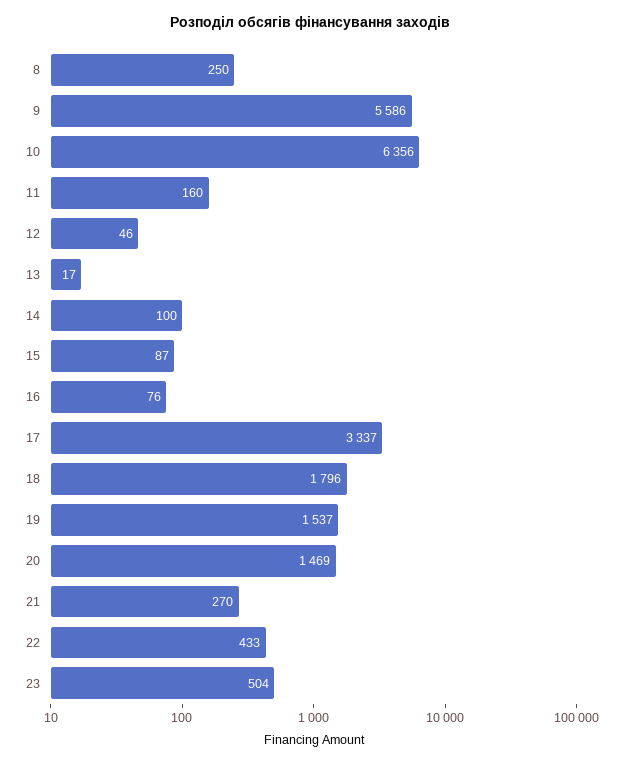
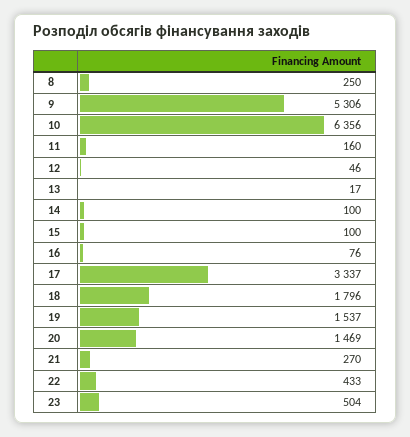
9: 5586 -> 5306
15: 87 -> 100

